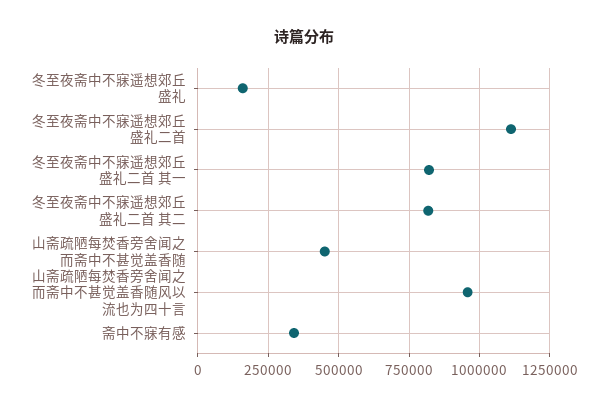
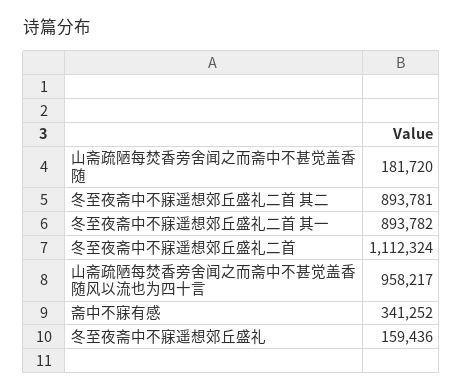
冬至夜斋中不寐遥想郊丘盛礼二首 其一: 825000 -> 893782
冬至夜斋中不寐遥想郊丘盛礼二首 其二: 825000 -> 893781
山斋疏陋每焚香旁舍闻之而斋中不甚觉盖香随: 450000 -> 181720

